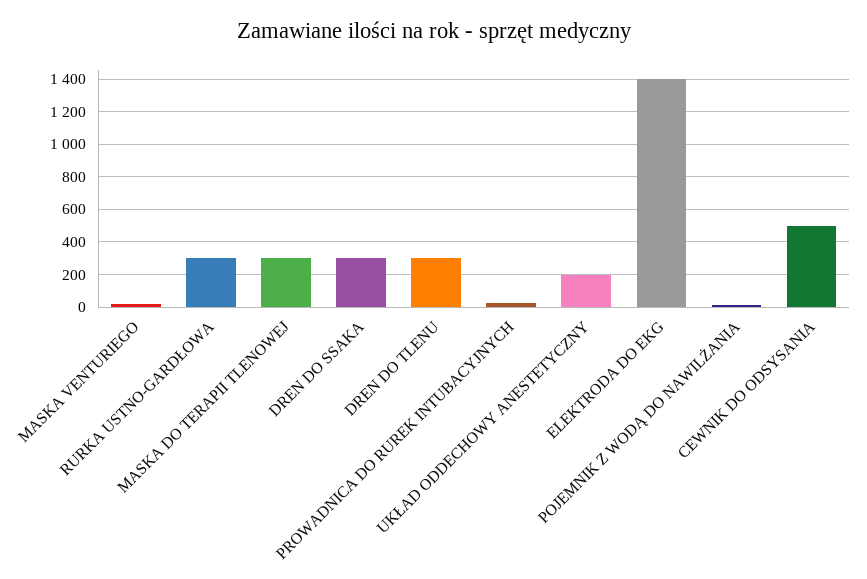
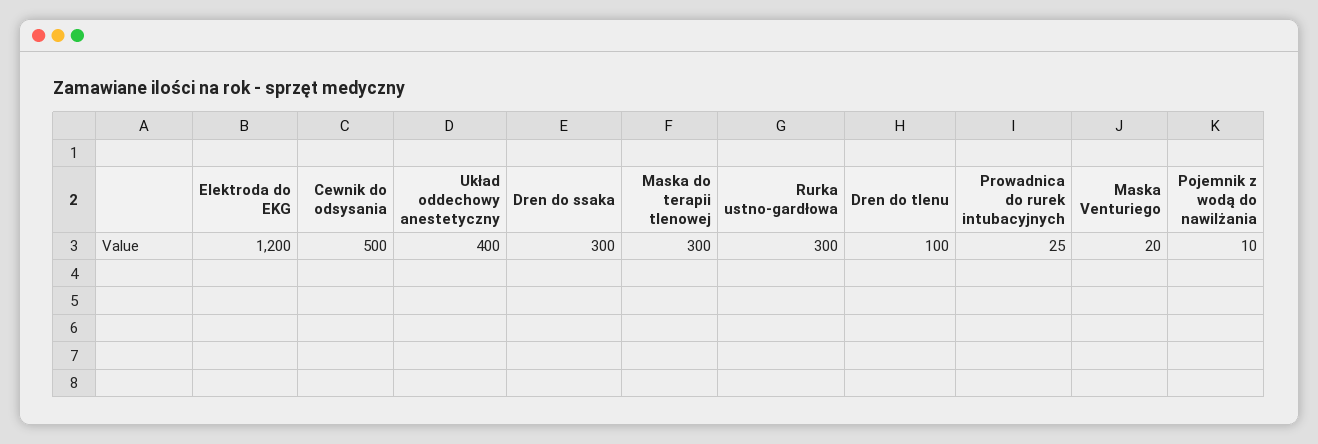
DREN DO TLENU: 300 -> 100
UKŁAD ODDECHOWY ANESTETYCZNY: 200 -> 400
ELEKTRODA DO EKG: 1400 -> 1200

